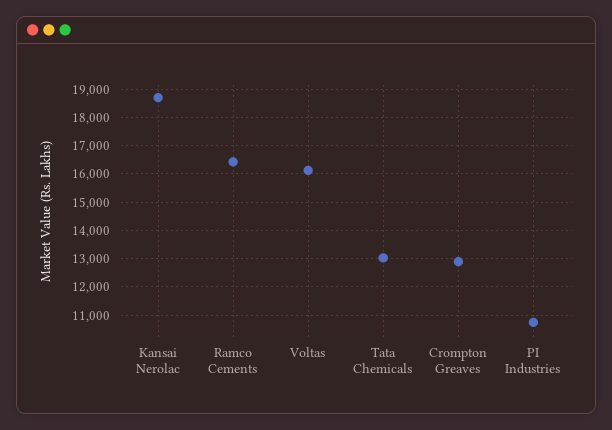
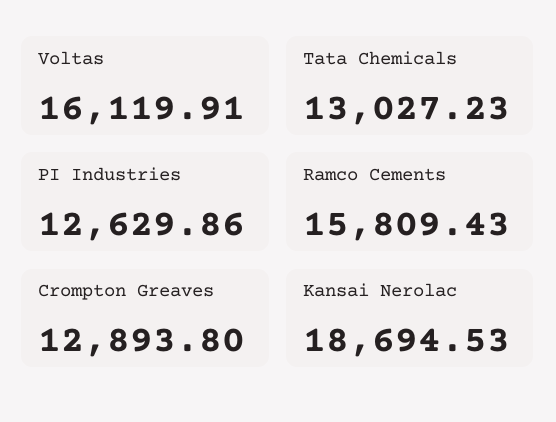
Ramco Cements: 16500 -> 15809.43
PI Industries: 10750 -> 12629.86

